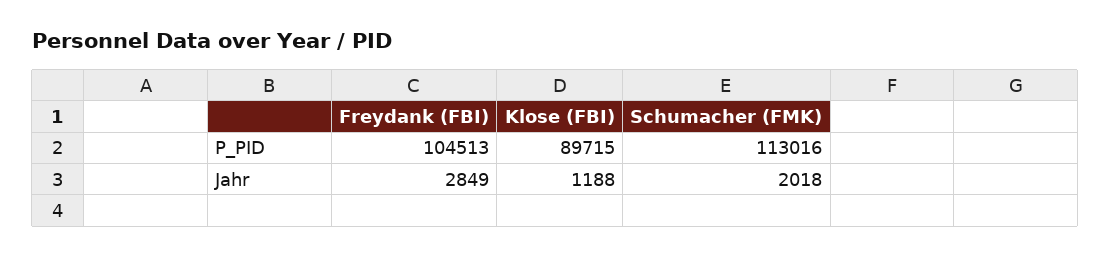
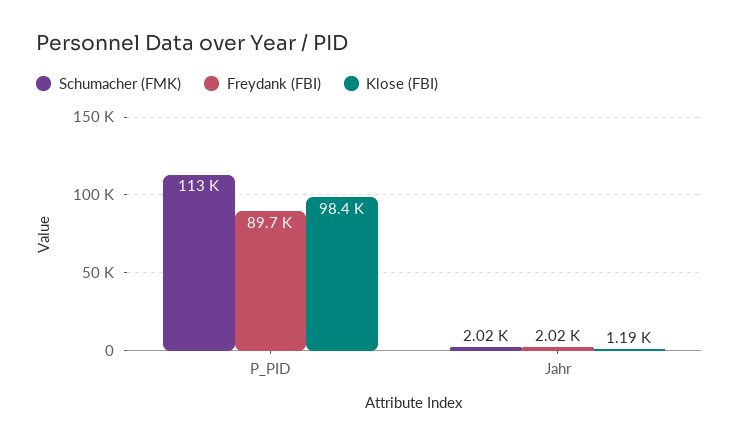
Freydank (FBI), P_PID: 104513 -> 89700
Klose (FBI), P_PID: 89715 -> 98400
Freydank (FBI), Jahr: 2849 -> 2020

